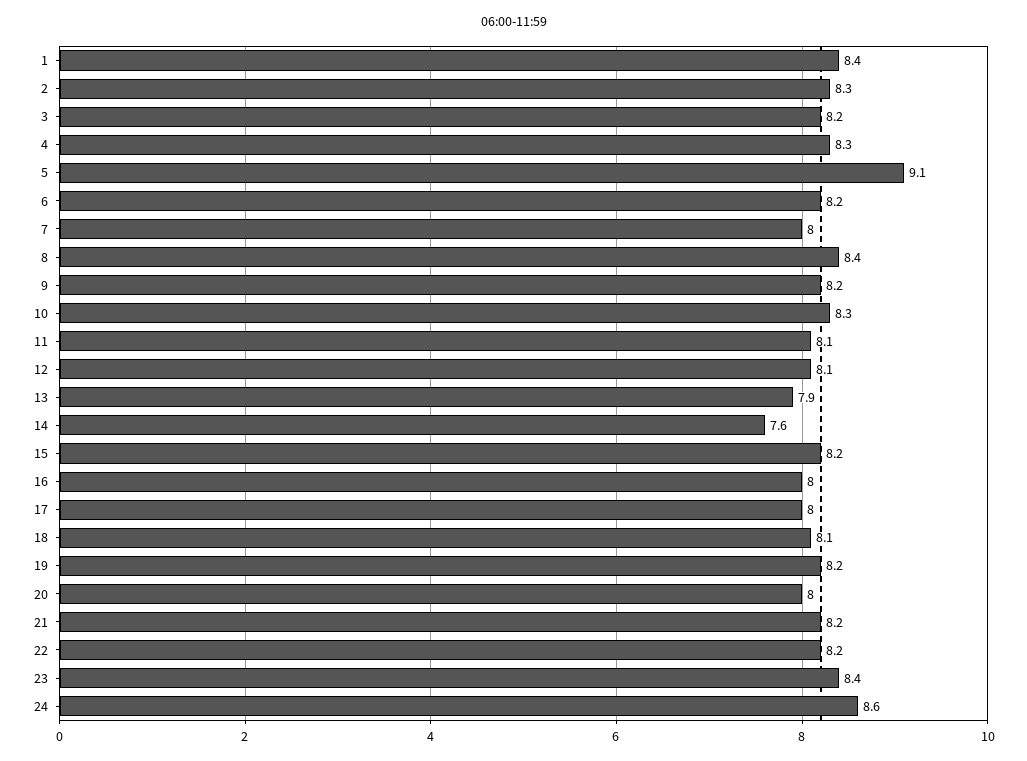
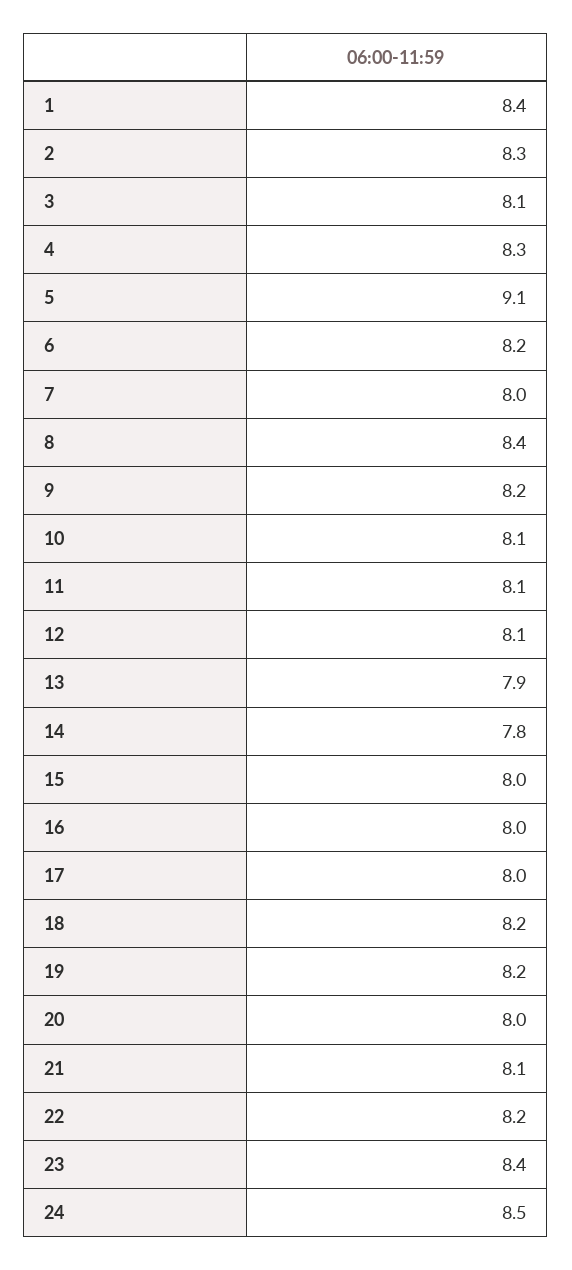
3: 8.2 -> 8.1
10: 8.3 -> 8.1
14: 7.6 -> 7.8
15: 8.2 -> 8
18: 8.1 -> 8.2
21: 8.2 -> 8.1
24: 8.6 -> 8.5

